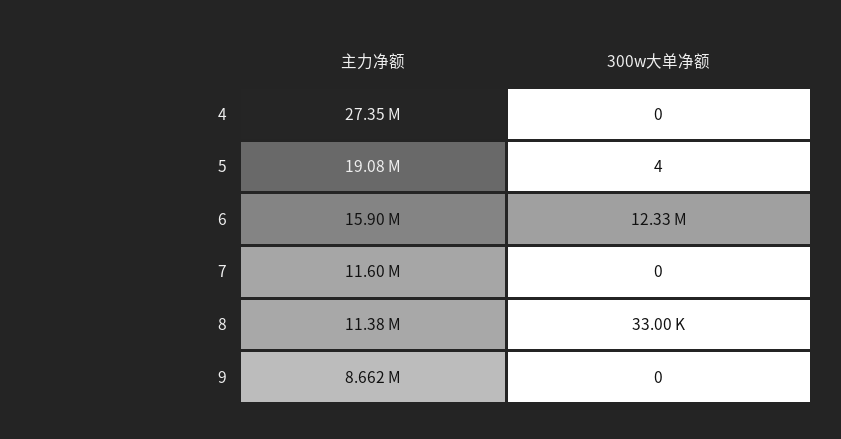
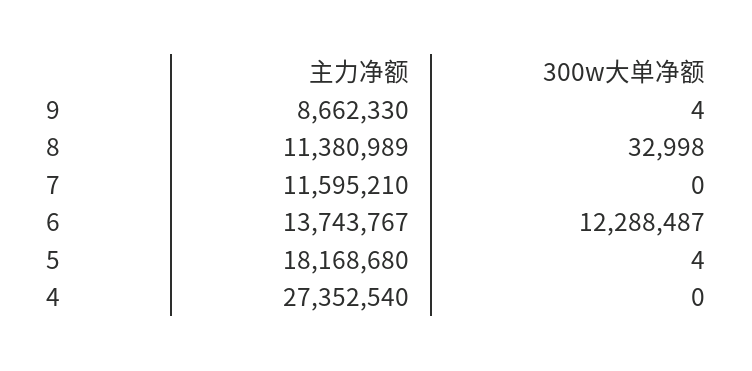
主力净额, 5: 19080000 -> 18168680
主力净额, 6: 15900000 -> 13743767
300w大单净额, 6: 12330000 -> 12288487
300w大单净额, 9: 0 -> 4

